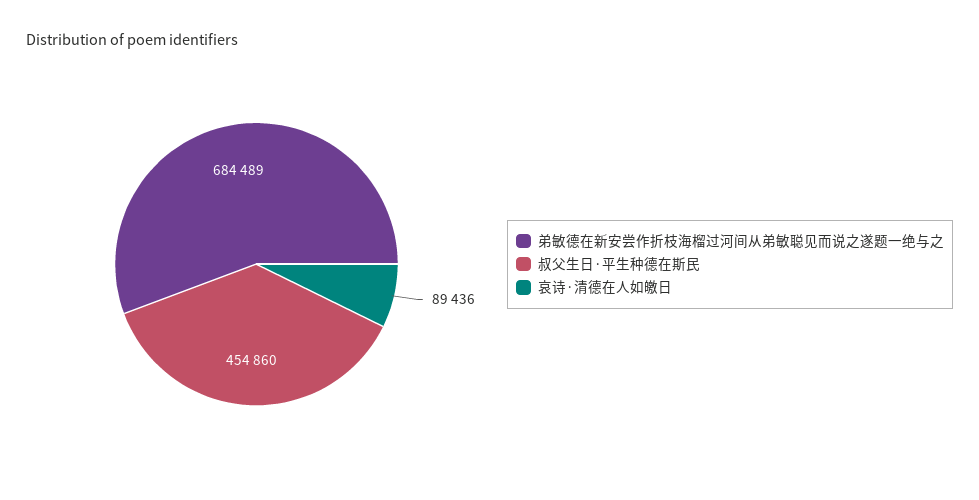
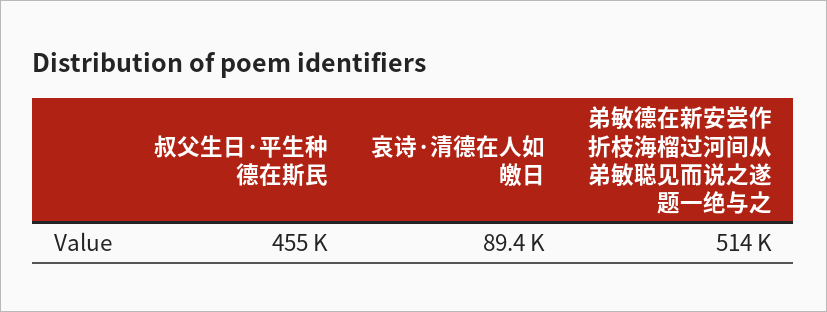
弟敏德在新安尝作折枝海榴过河间从弟敏聪见而说之遂题一绝与之: 684489 -> 514000

